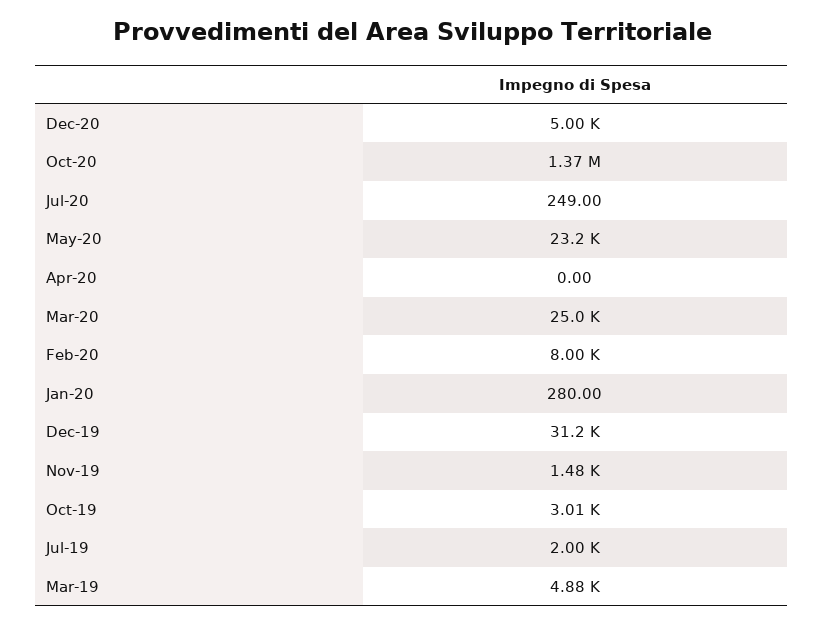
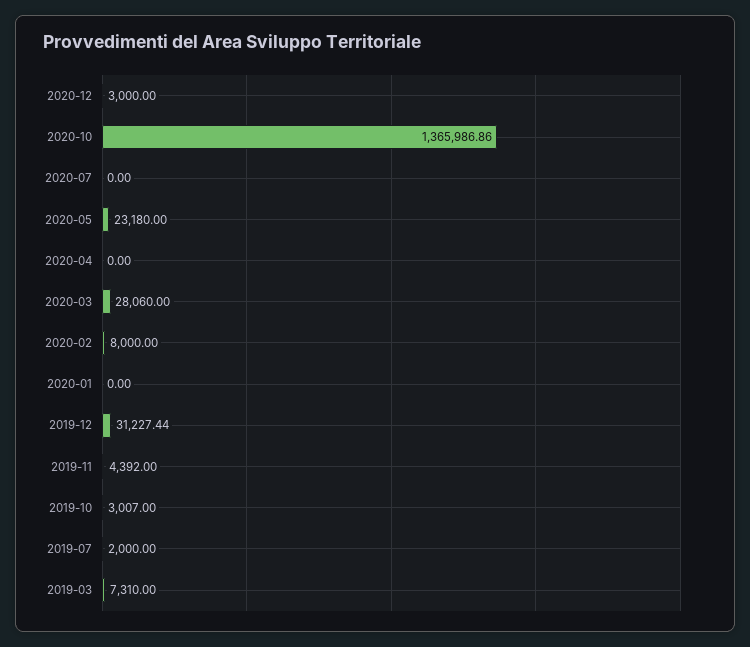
Dec-20: 5000 -> 3000
Jul-20: 249 -> 0
Mar-20: 25000 -> 28060
Jan-20: 280 -> 0
Nov-19: 1480 -> 4392
Mar-19: 4880 -> 7310

